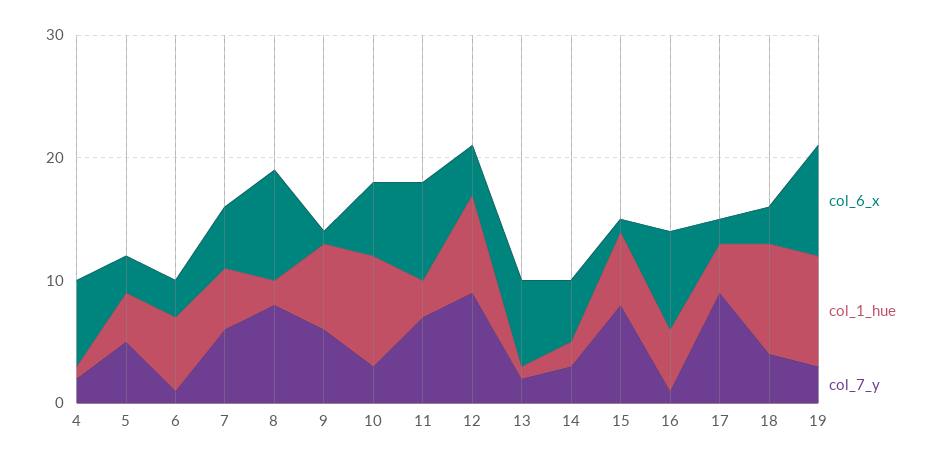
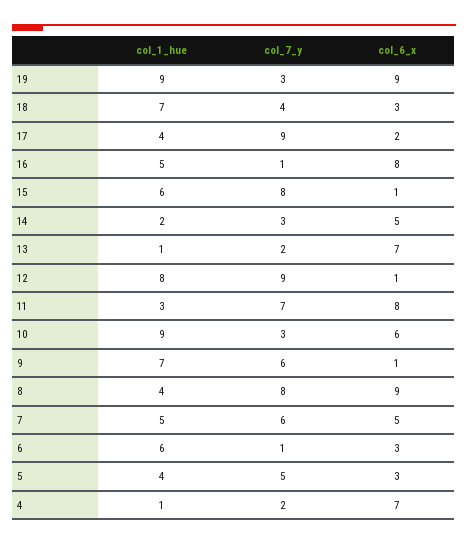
col_1_hue, 8: 2 -> 4
col_6_x, 12: 4 -> 1
col_1_hue, 18: 9 -> 7

